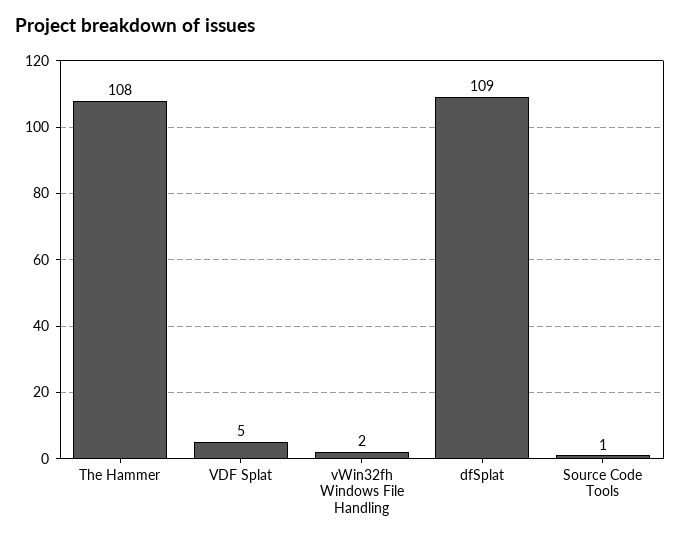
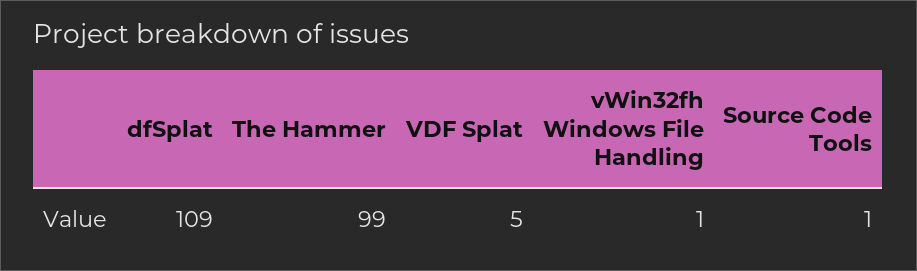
The Hammer: 108 -> 99
vWin32fh Windows File Handling: 2 -> 1

